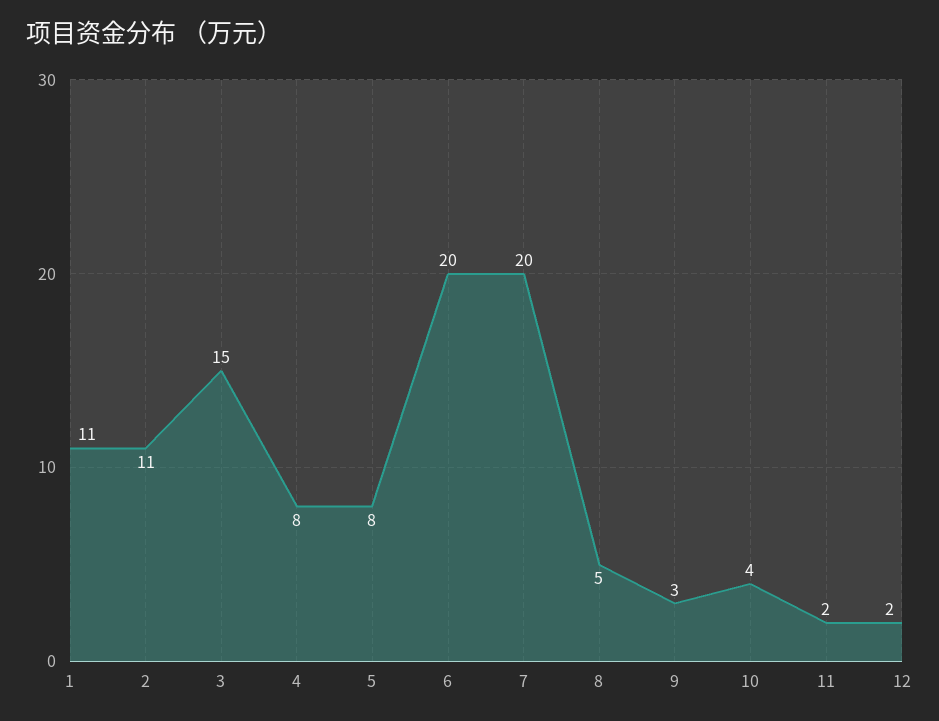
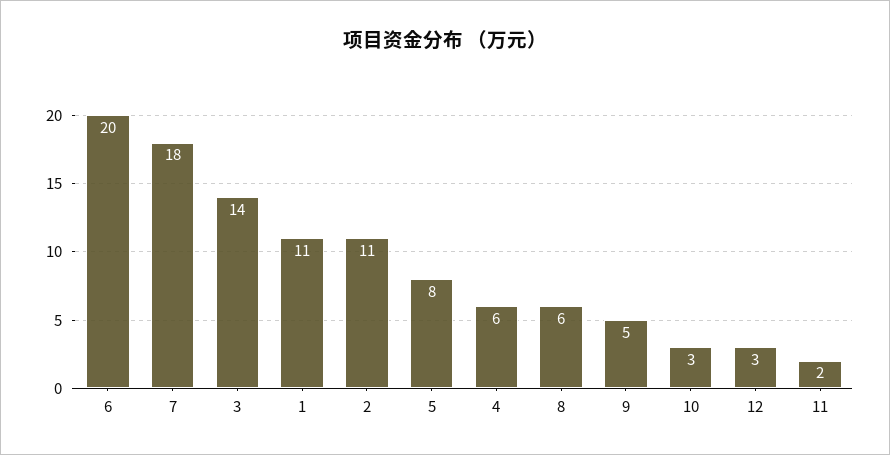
3: 15 -> 14
4: 8 -> 6
7: 20 -> 18
8: 5 -> 6
9: 3 -> 5
10: 4 -> 3
12: 2 -> 3

